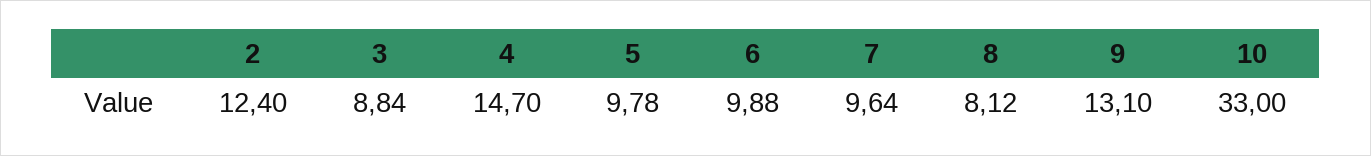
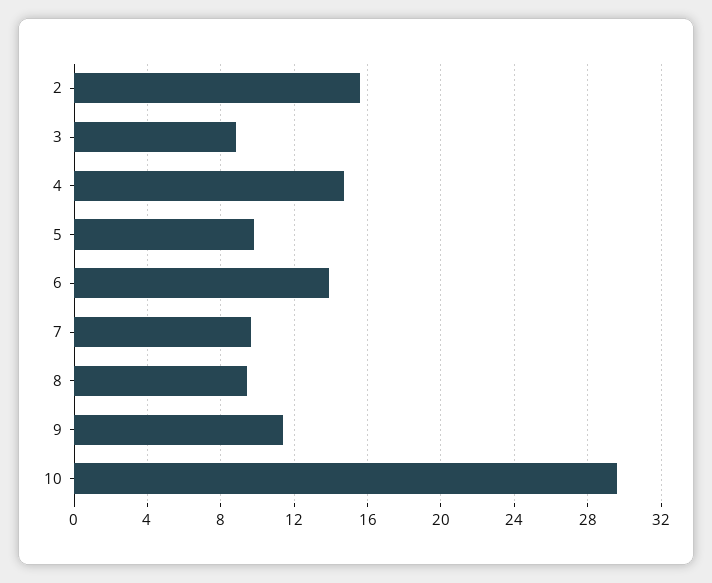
2: 12.4 -> 15.5
6: 9.88 -> 14
8: 8.12 -> 9.5
9: 13.1 -> 11.5
10: 33 -> 29.5

